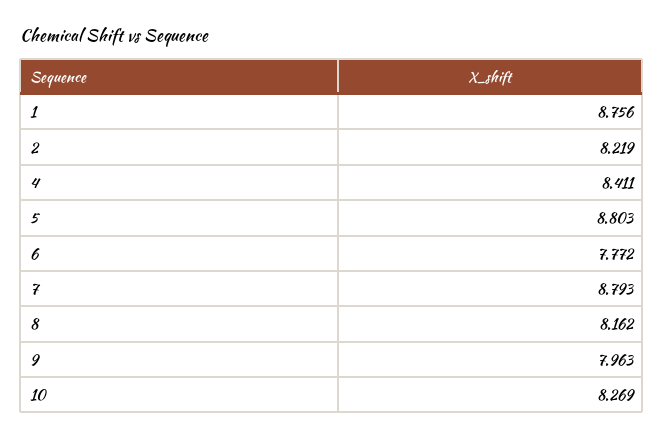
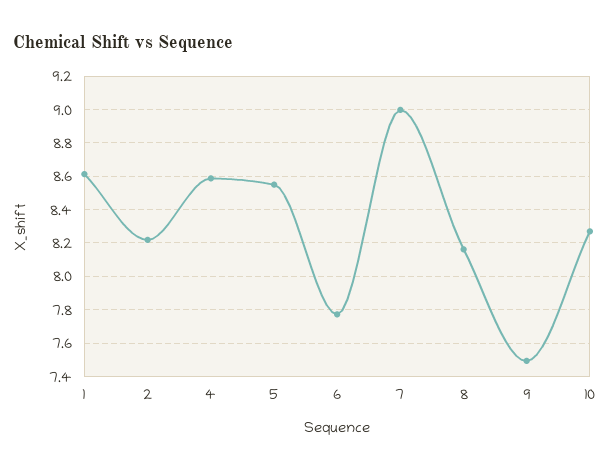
1: 8.756 -> 8.6
4: 8.411 -> 8.6
5: 8.803 -> 8.55
7: 8.793 -> 9
9: 7.963 -> 7.5

